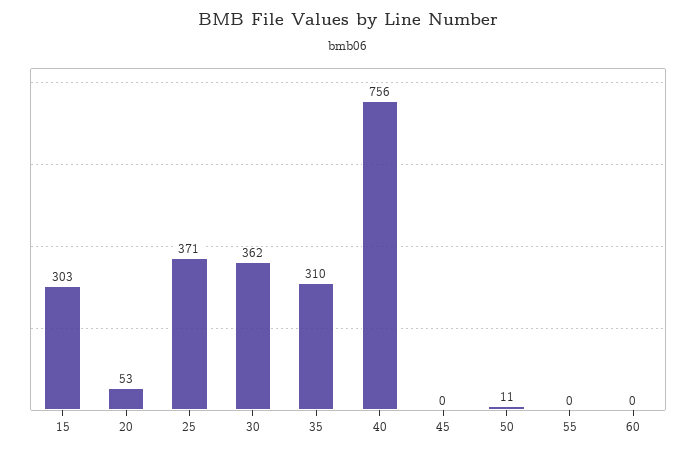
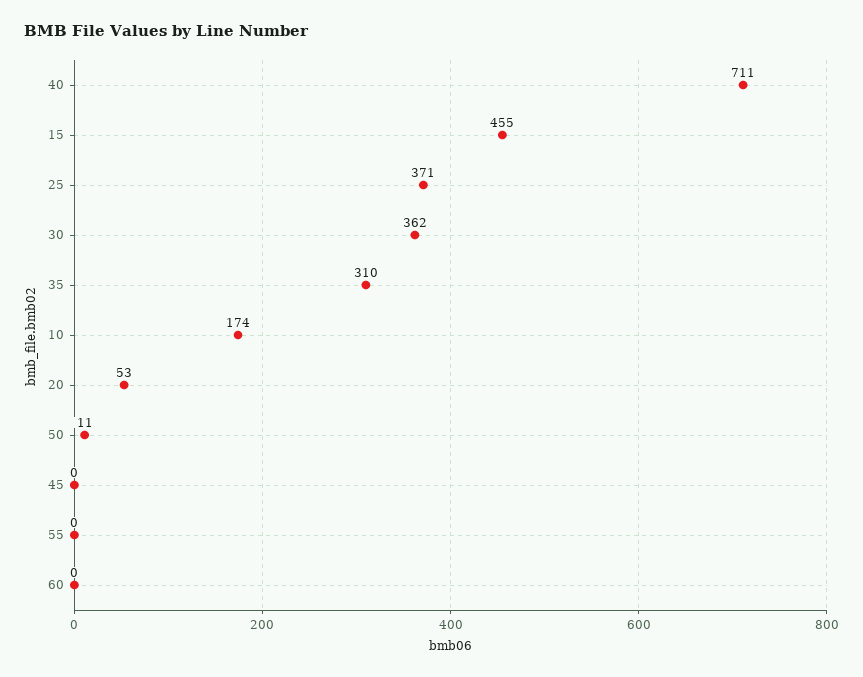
15: 303 -> 455
40: 756 -> 711
10: none -> 174

